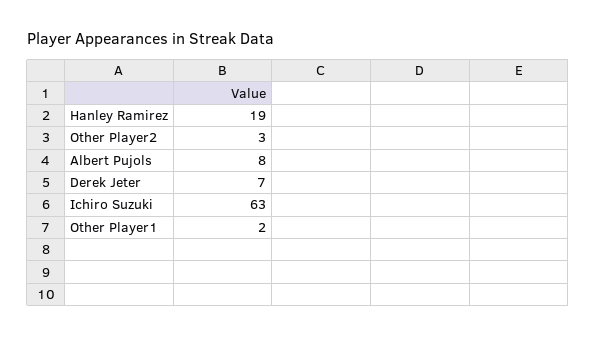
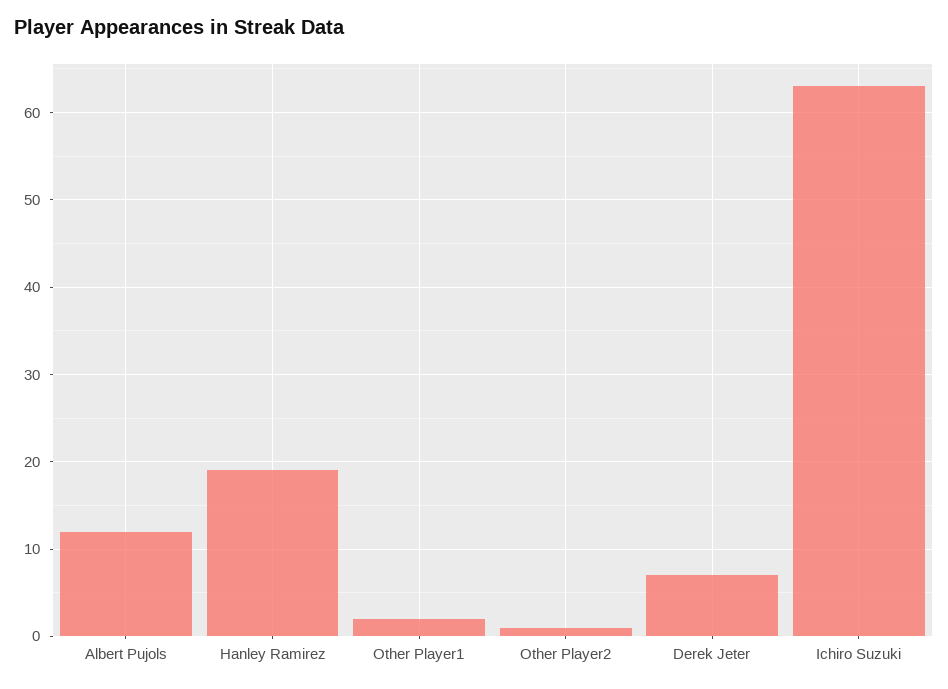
Other Player2: 3 -> 1
Albert Pujols: 8 -> 12

